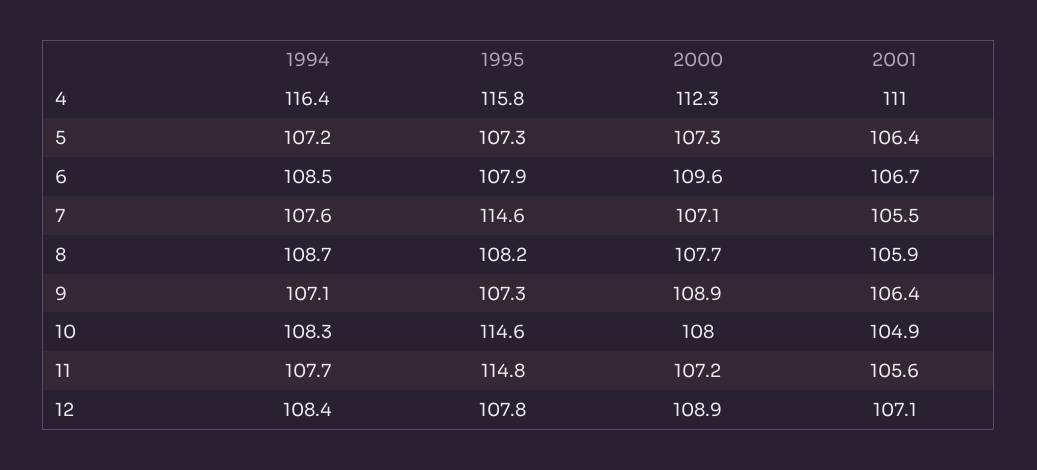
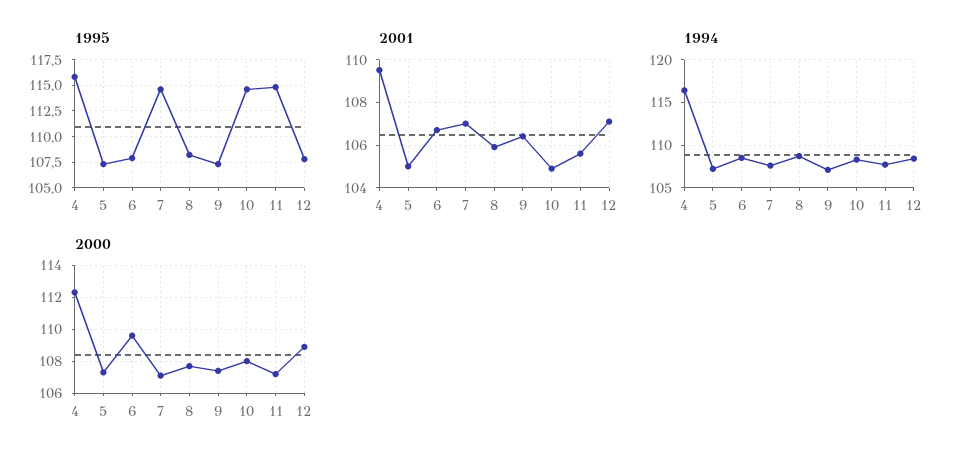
2001, 4: 111 -> 109.5
2001, 5: 106.4 -> 105
2001, 7: 105.5 -> 107
2000, 9: 108.9 -> 107.5

